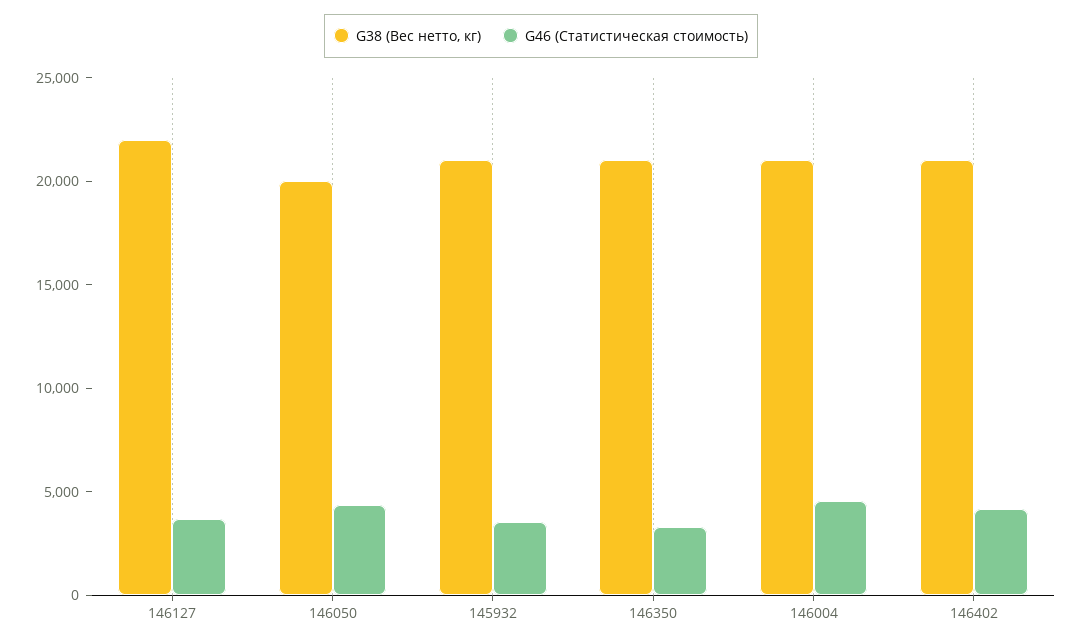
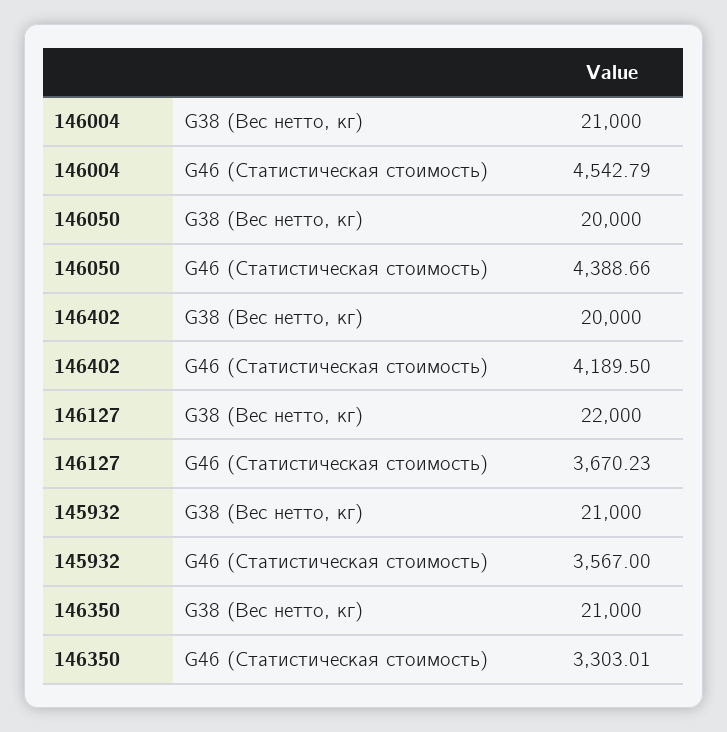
G38 (Вес нетто, кг), 146402: 21000 -> 20000

